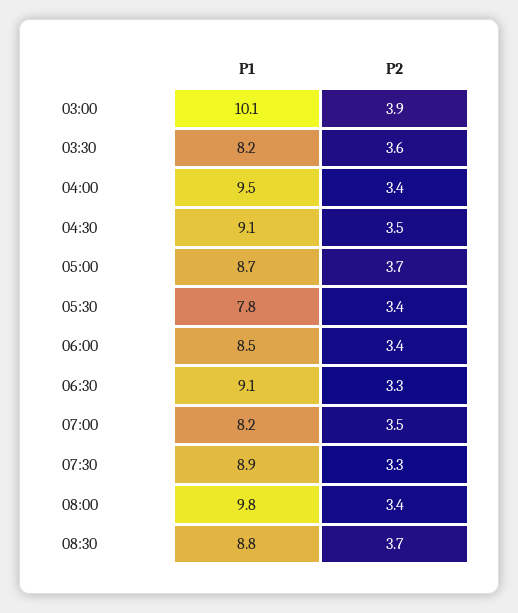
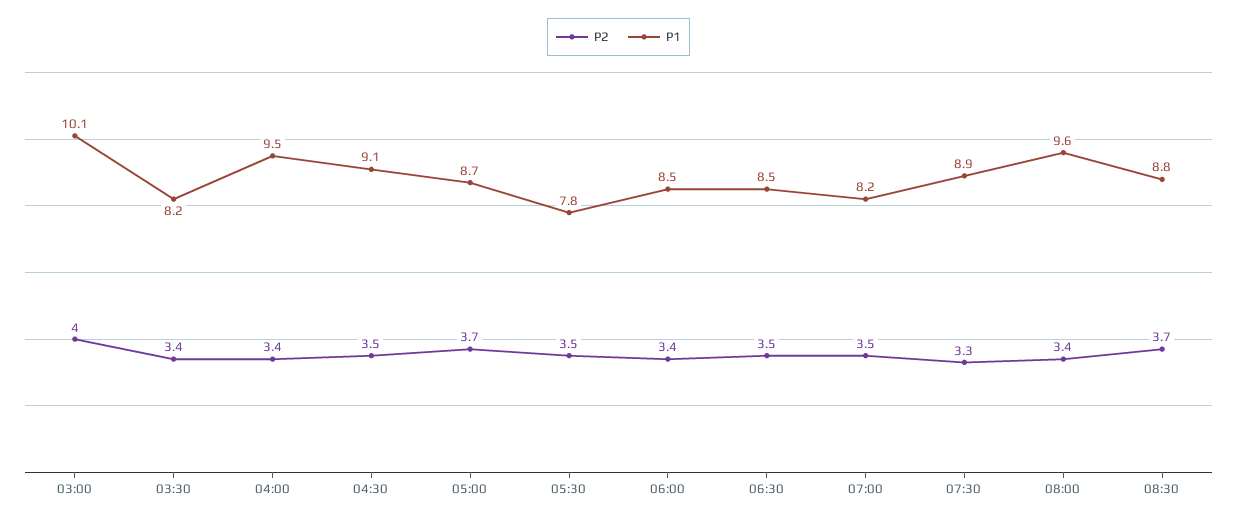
P2, 03:00: 3.9 -> 4
P2, 03:30: 3.6 -> 3.4
P2, 05:30: 3.4 -> 3.5
P1, 06:30: 9.1 -> 8.5
P2, 06:30: 3.3 -> 3.5
P1, 08:00: 9.8 -> 9.6

